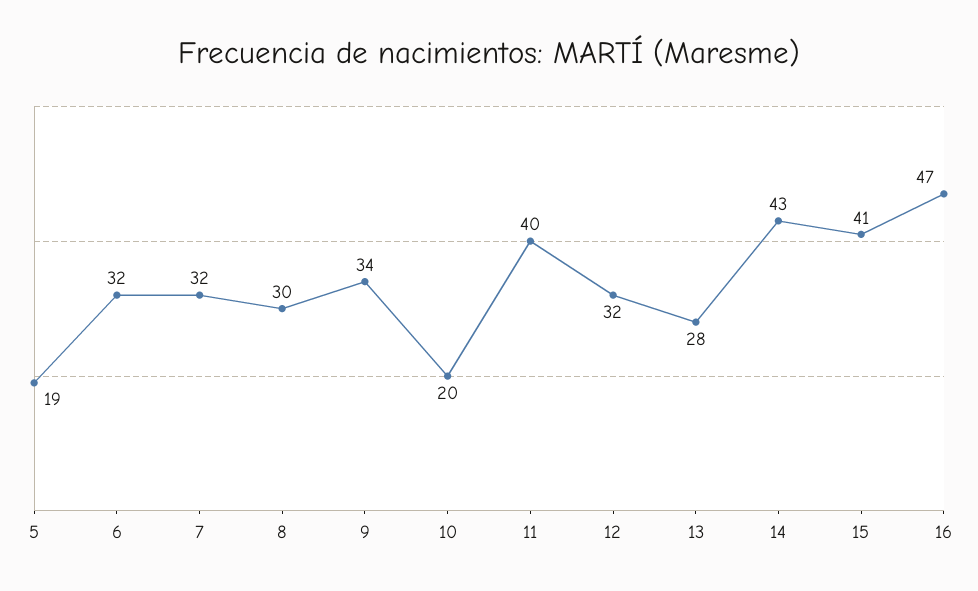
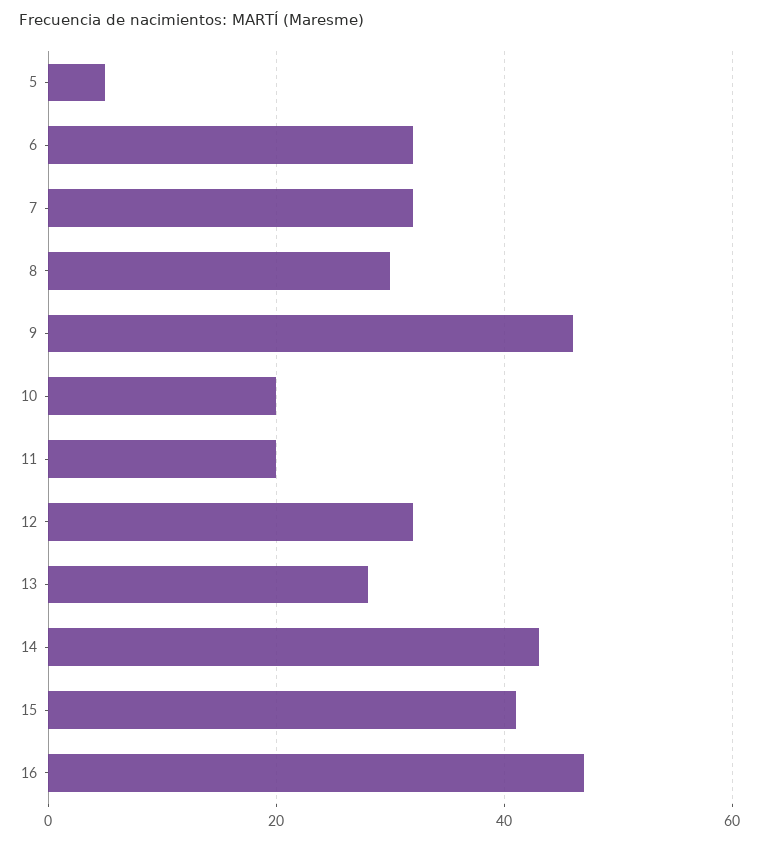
5: 19 -> 5
9: 34 -> 45
11: 40 -> 20

